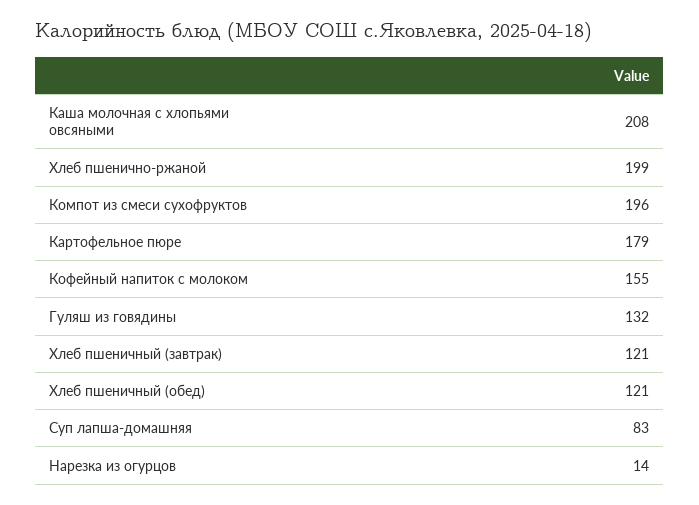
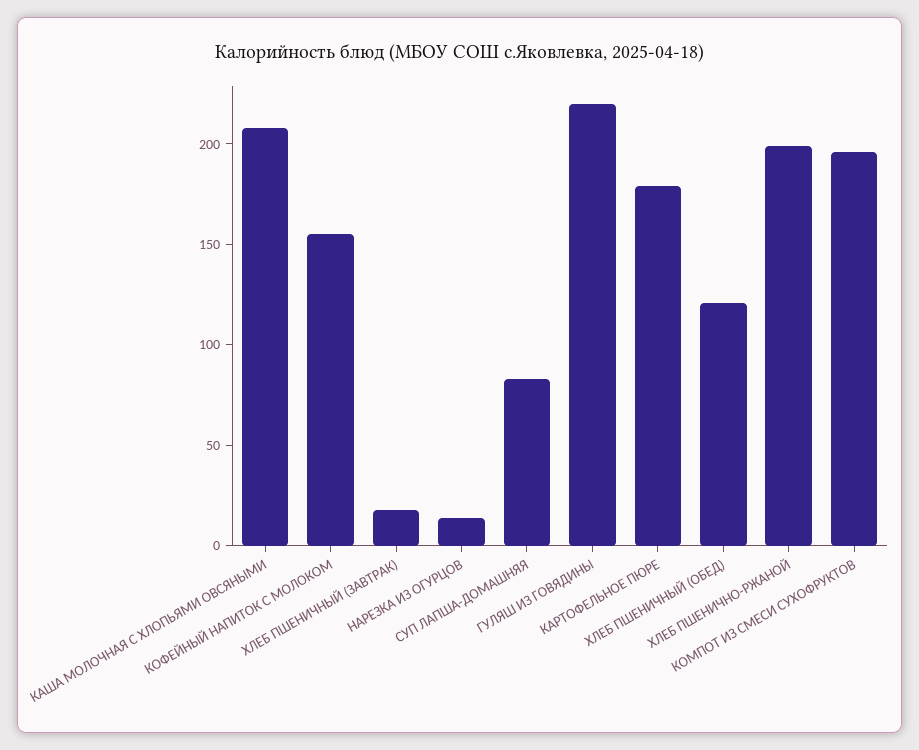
Гуляш из говядины: 132 -> 220
Хлеб пшеничный (завтрак): 121 -> 20

